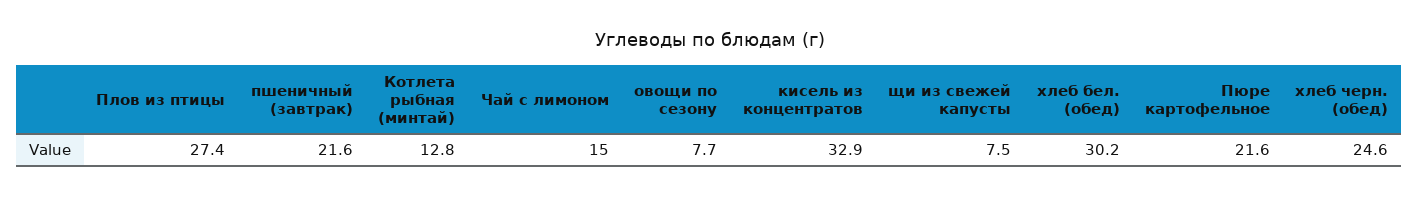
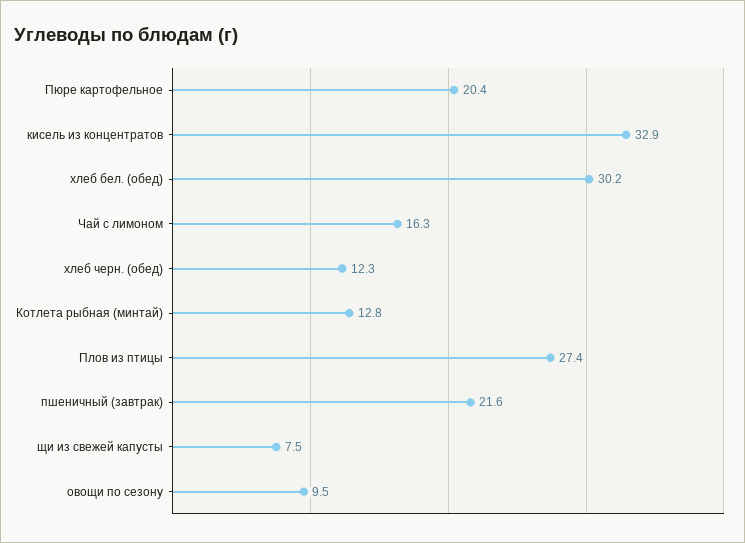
Чай с лимоном: 15 -> 16.3
овощи по сезону: 7.7 -> 9.5
Пюре картофельное: 21.6 -> 20.4
хлеб черн. (обед): 24.6 -> 12.3

